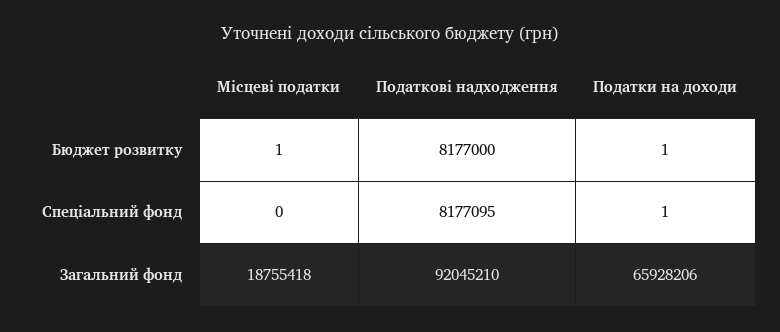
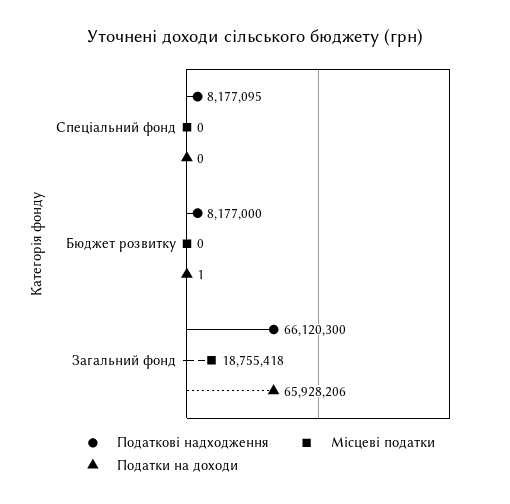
Місцеві податки, Бюджет розвитку: 1 -> 0
Податки на доходи, Спеціальний фонд: 1 -> 0
Податкові надходження, Загальний фонд: 92045210 -> 66120300

